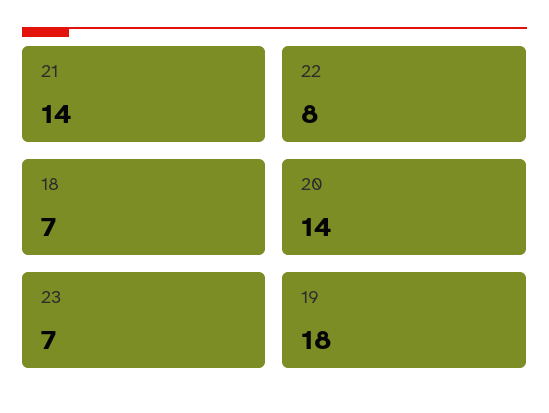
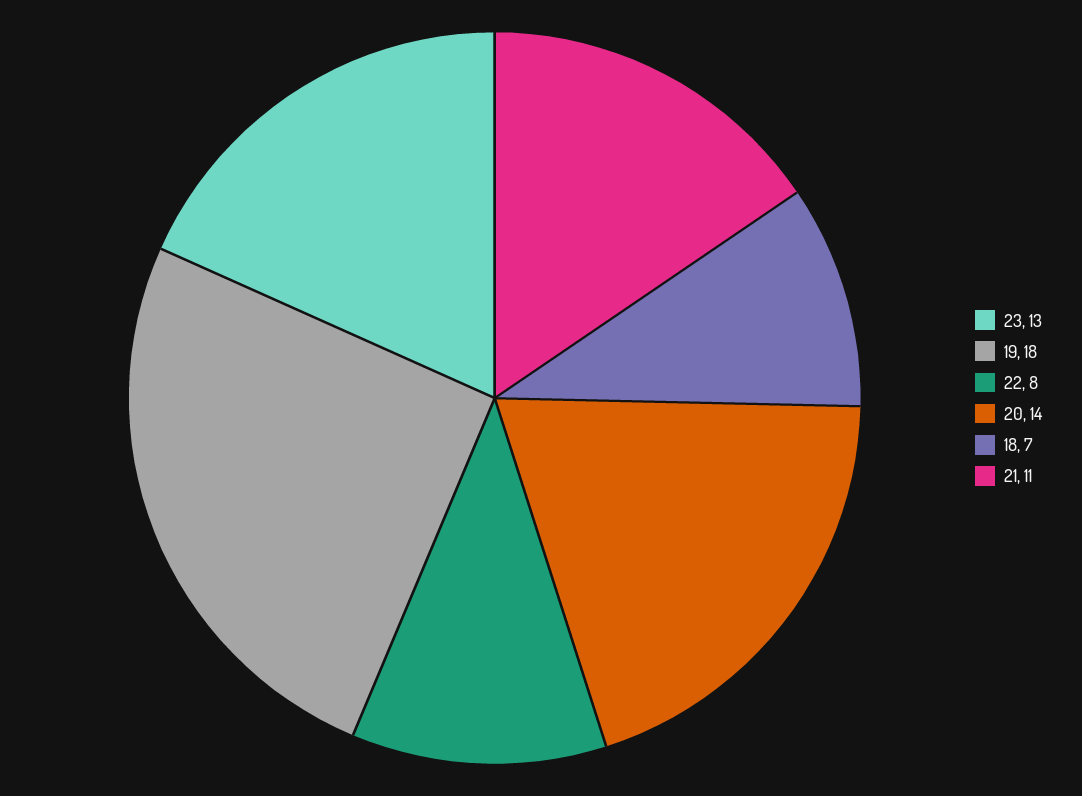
21: 14 -> 11
23: 7 -> 13

